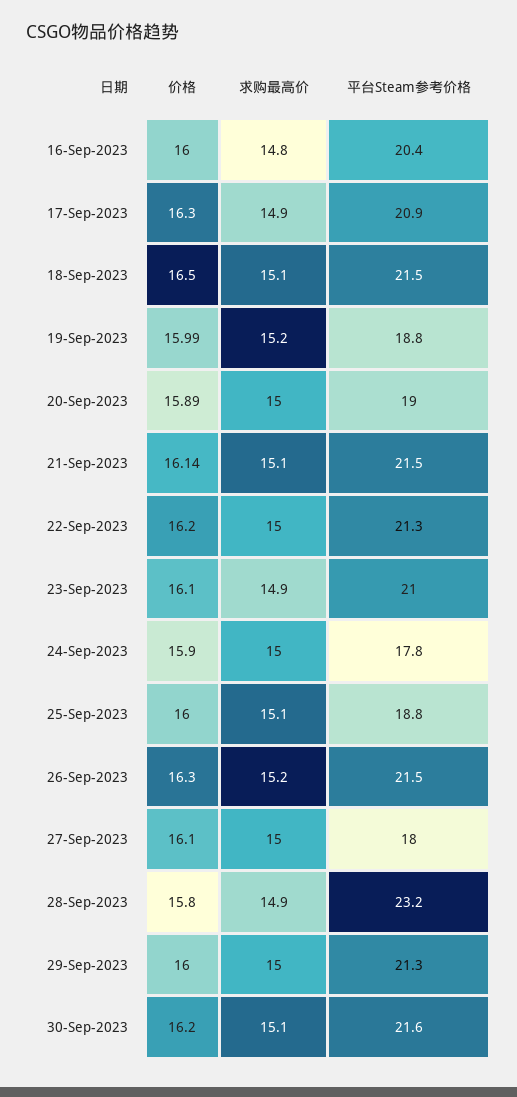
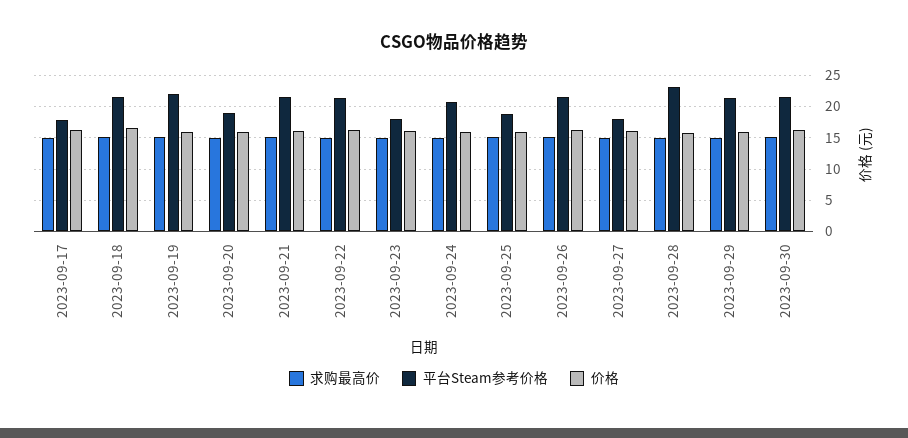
价格, 16-Sep-2023: 16 -> none
求购最高价, 16-Sep-2023: 14.8 -> none
平台Steam参考价格, 16-Sep-2023: 20.4 -> none
平台Steam参考价格, 17-Sep-2023: 20.9 -> 18
平台Steam参考价格, 19-Sep-2023: 18.8 -> 22
平台Steam参考价格, 23-Sep-2023: 21 -> 18
平台Steam参考价格, 24-Sep-2023: 17.8 -> 21

